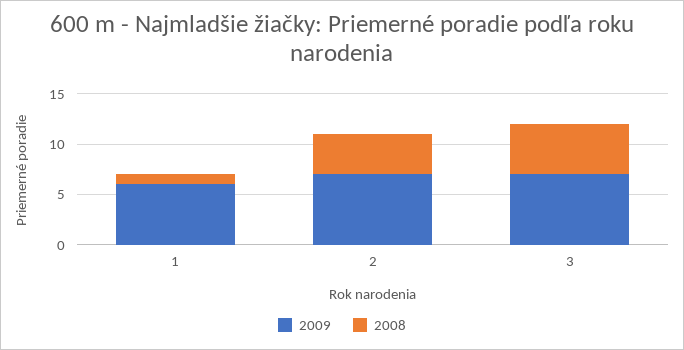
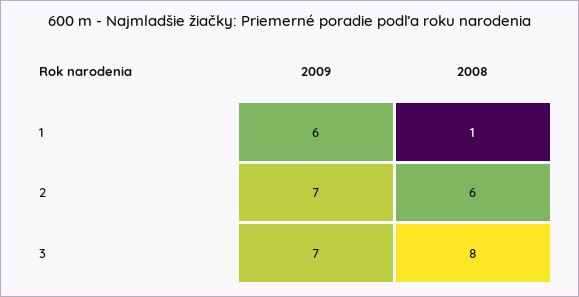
2008, 2: 4 -> 6
2008, 3: 5 -> 8

